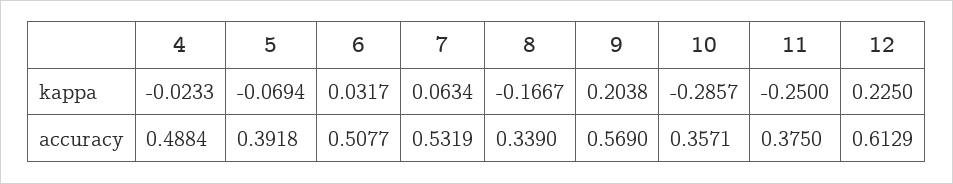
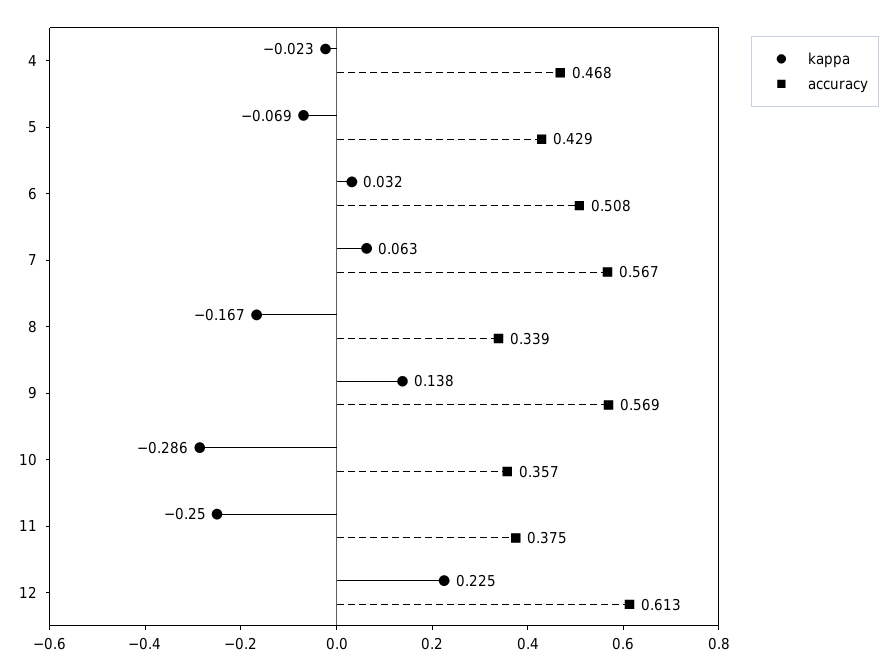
kappa, 9: 0.2038 -> 0.138
accuracy, 4: 0.4884 -> 0.468
accuracy, 5: 0.3918 -> 0.429
accuracy, 7: 0.5319 -> 0.567

